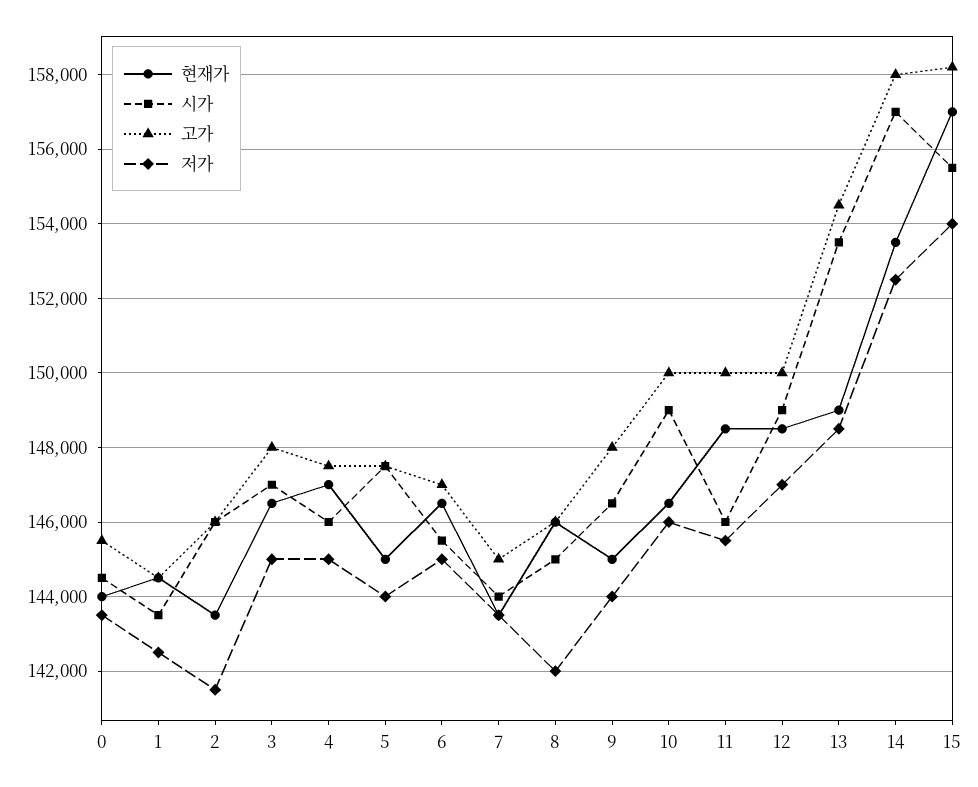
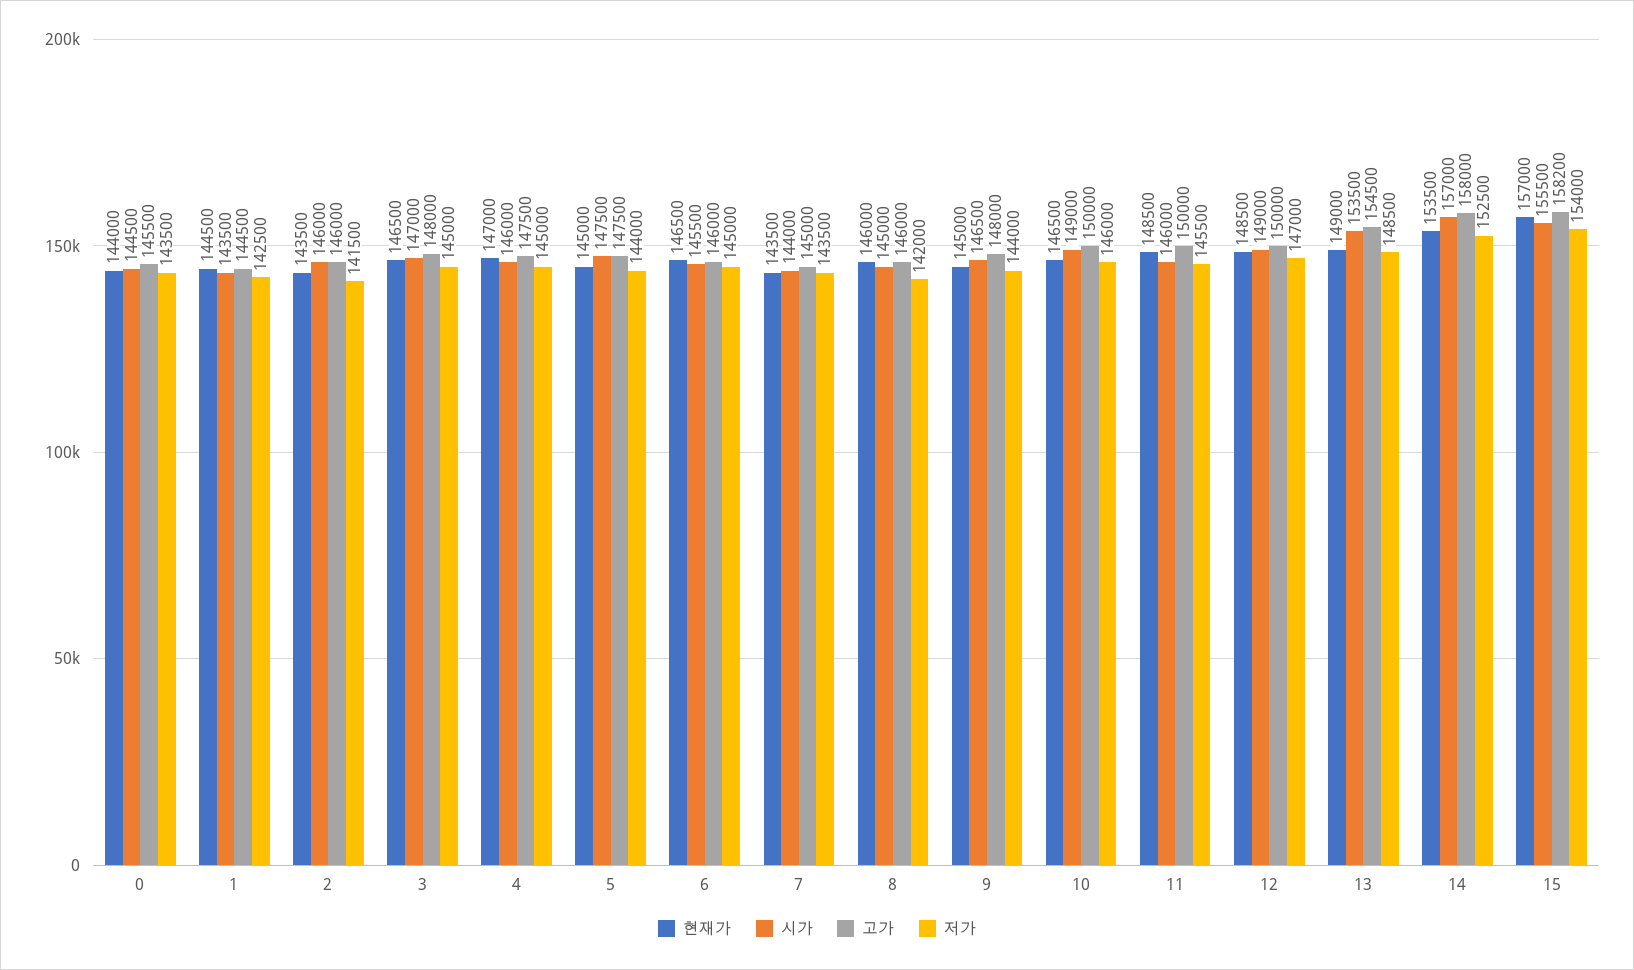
고가, 6: 147000 -> 146000

